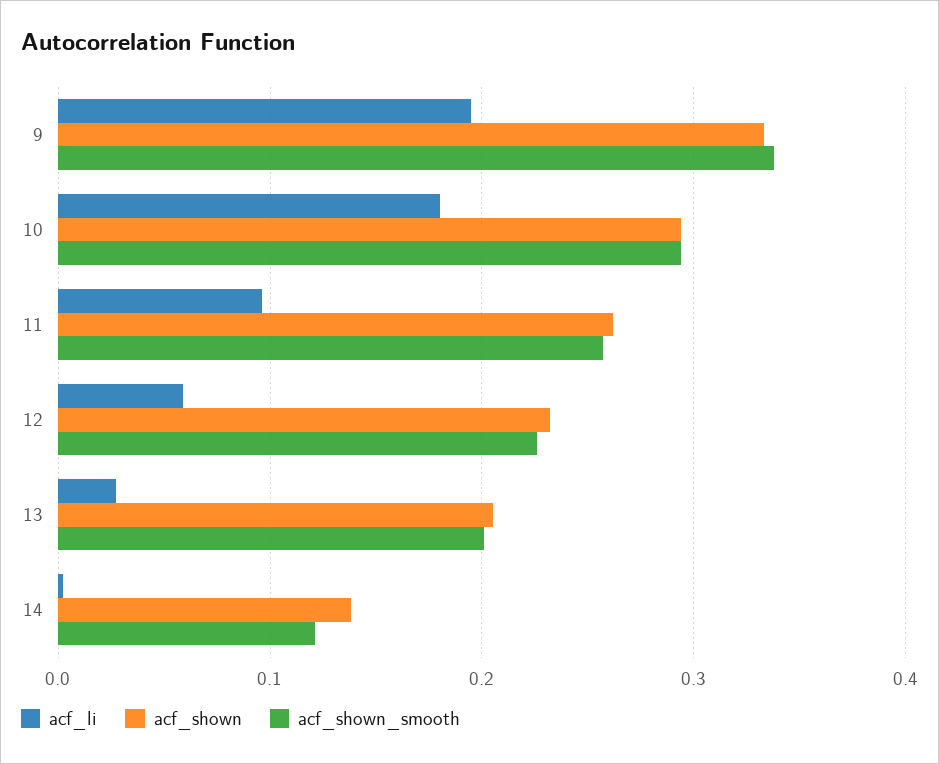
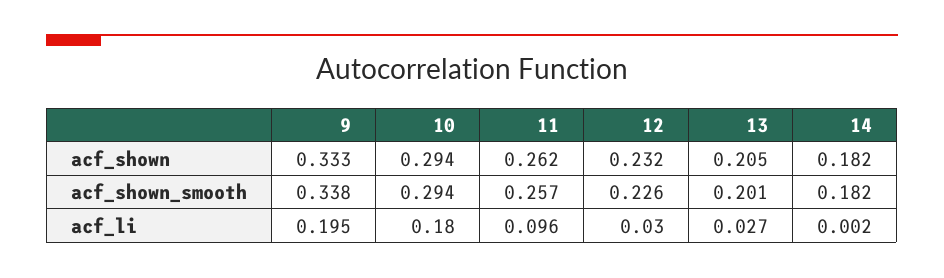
acf_li, 12: 0.06 -> 0.03
acf_shown, 14: 0.14 -> 0.182
acf_shown_smooth, 14: 0.12 -> 0.182

